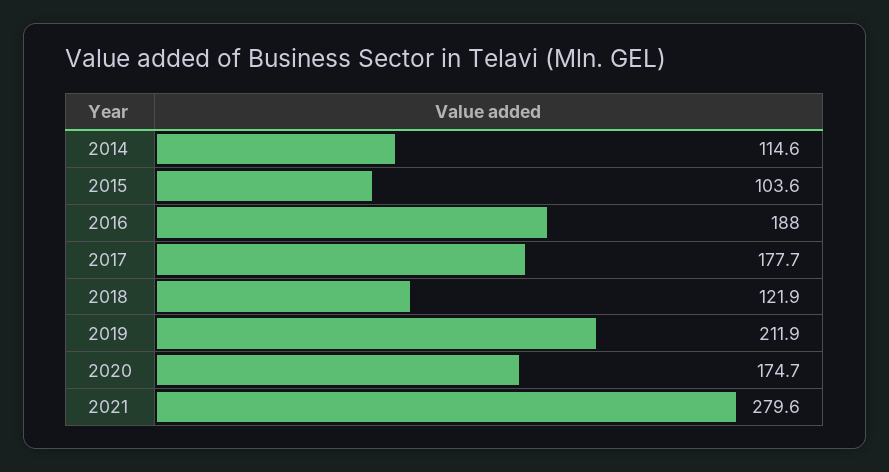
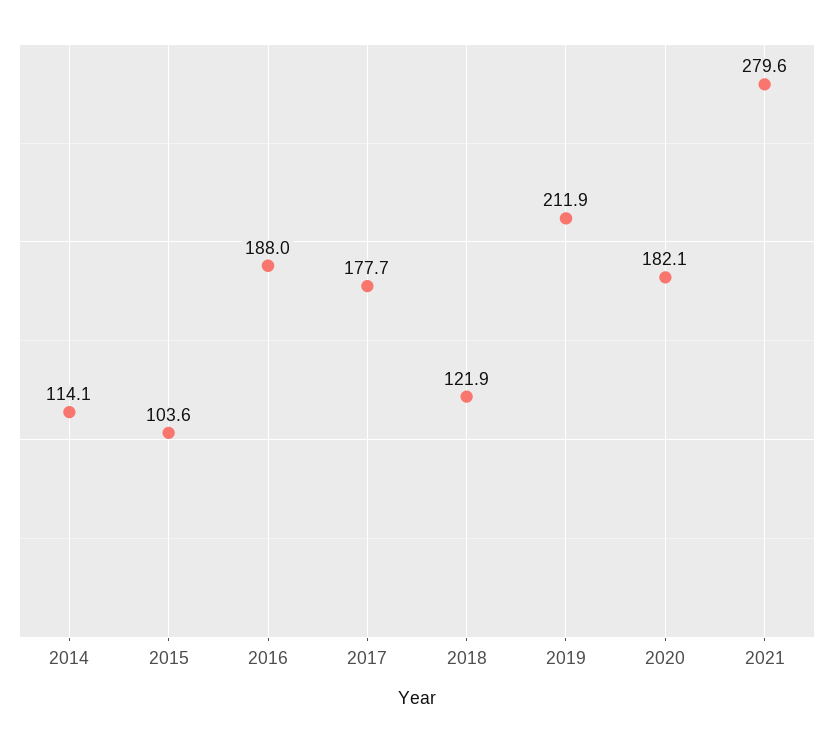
2014: 114.6 -> 114.1
2020: 174.7 -> 182.1

